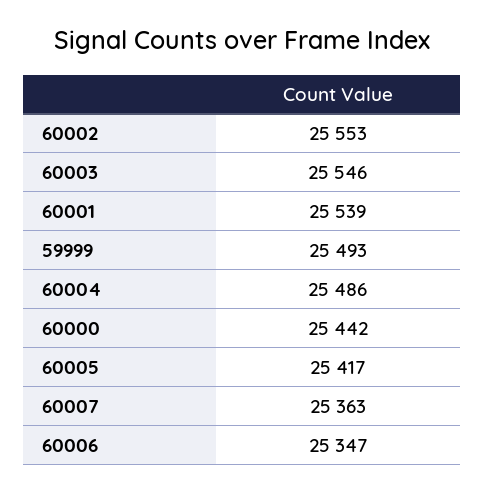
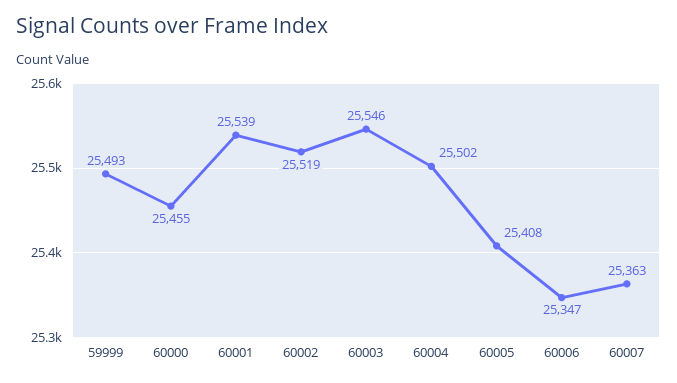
60002: 25553 -> 25519
60004: 25486 -> 25502
60000: 25442 -> 25455
60005: 25417 -> 25408

